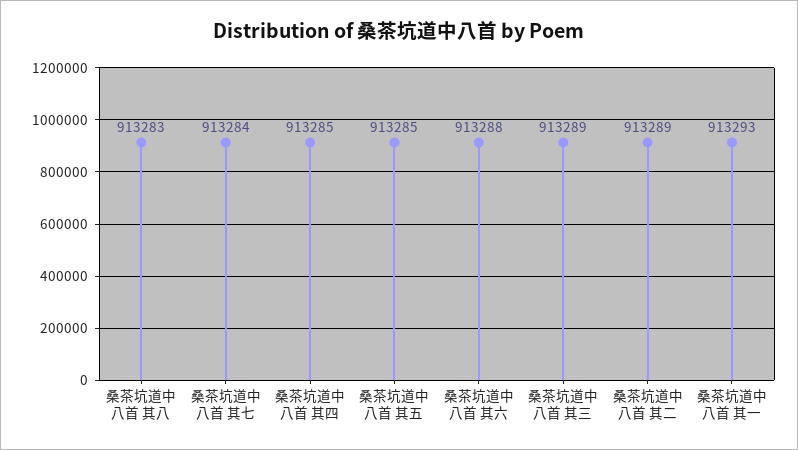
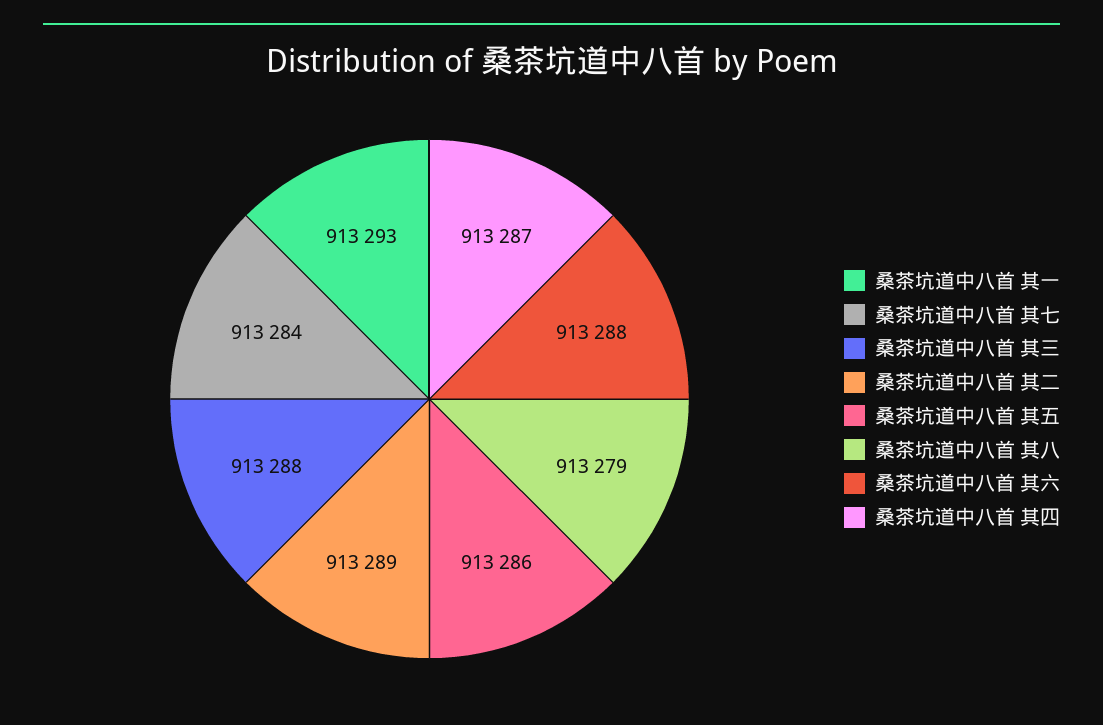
桑茶坑道中八首 其八: 913283 -> 913279
桑茶坑道中八首 其四: 913285 -> 913287
桑茶坑道中八首 其五: 913285 -> 913286
桑茶坑道中八首 其三: 913289 -> 913288

